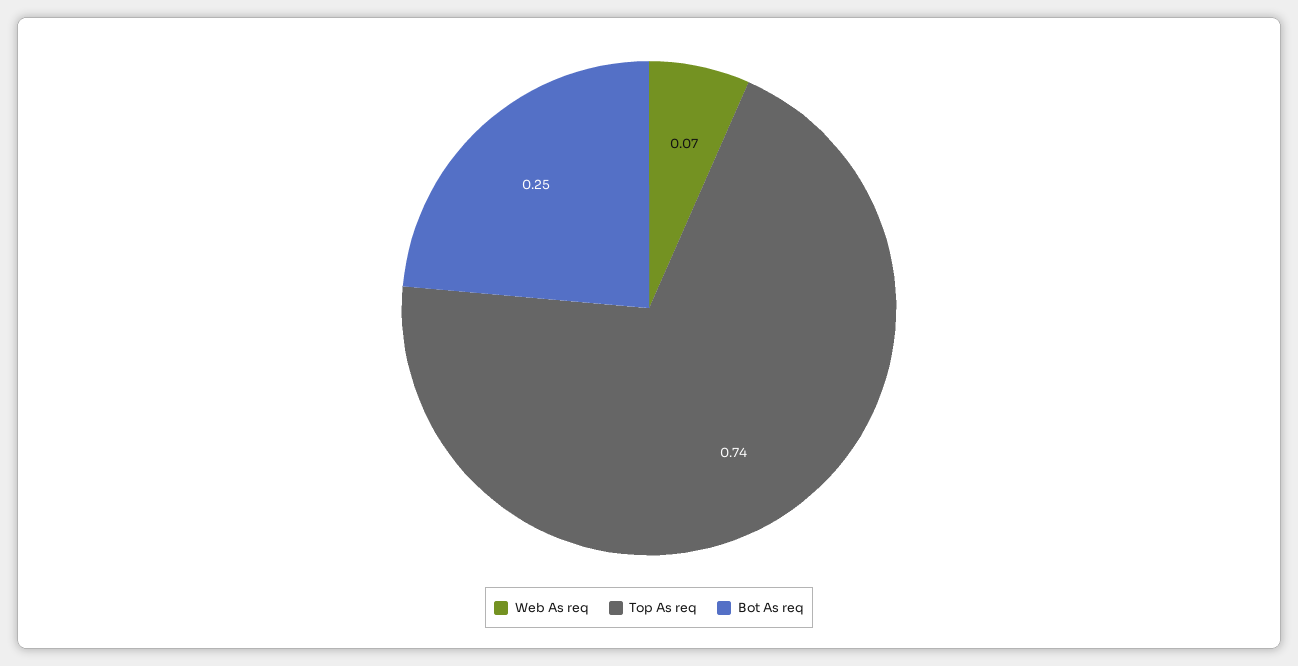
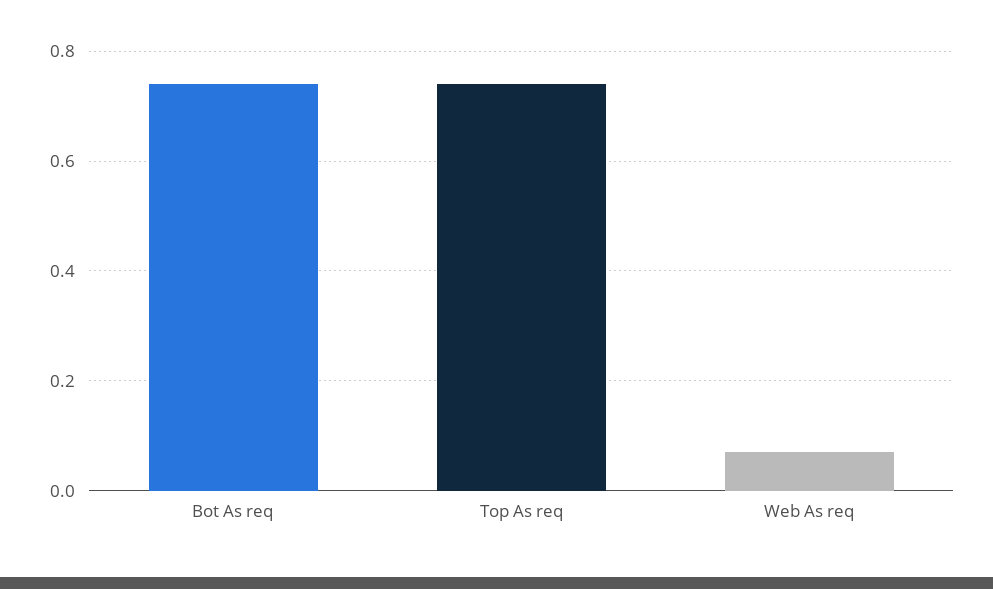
Bot As req: 0.25 -> 0.75

